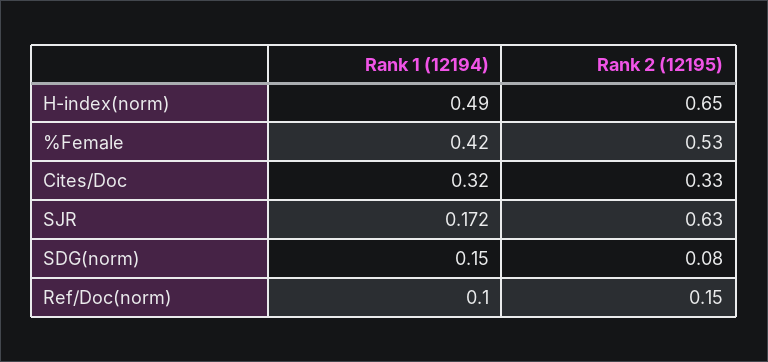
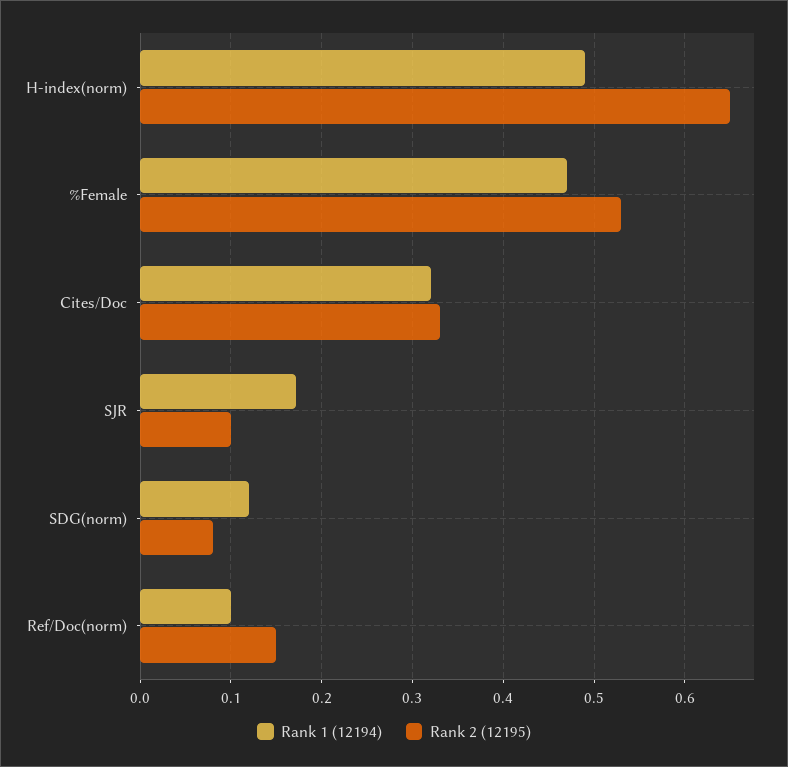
Rank 1 (12194), %Female: 0.42 -> 0.47
Rank 2 (12195), SJR: 0.63 -> 0.1
Rank 1 (12194), SDG(norm): 0.15 -> 0.12

